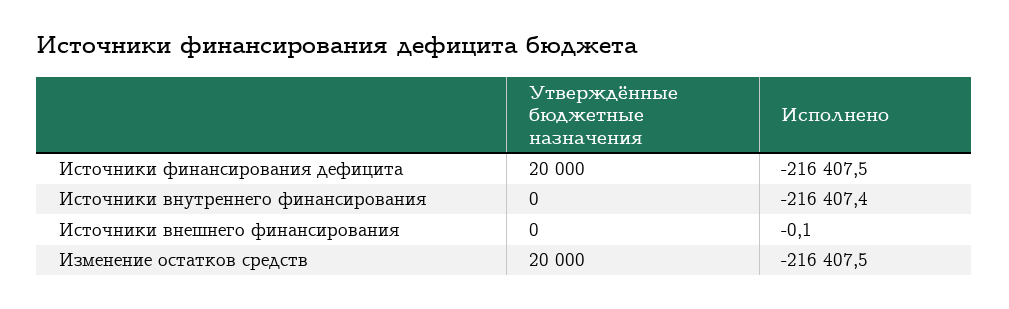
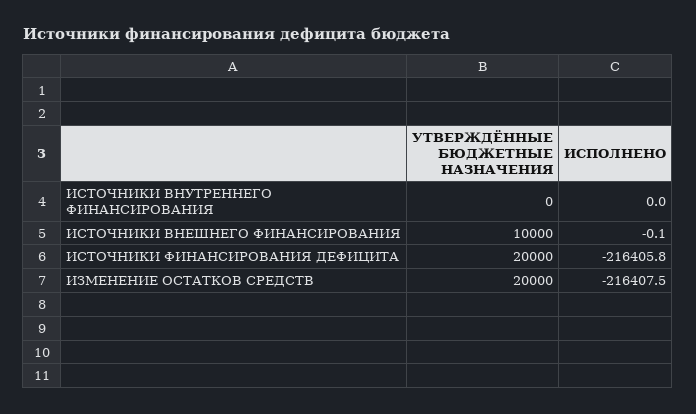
Исполнено, Источники финансирования дефицита: -216407.5 -> -216405.8
Исполнено, Источники внутреннего финансирования: -216407.4 -> 0
Утверждённые бюджетные назначения, Источники внешнего финансирования: 0 -> 10000

